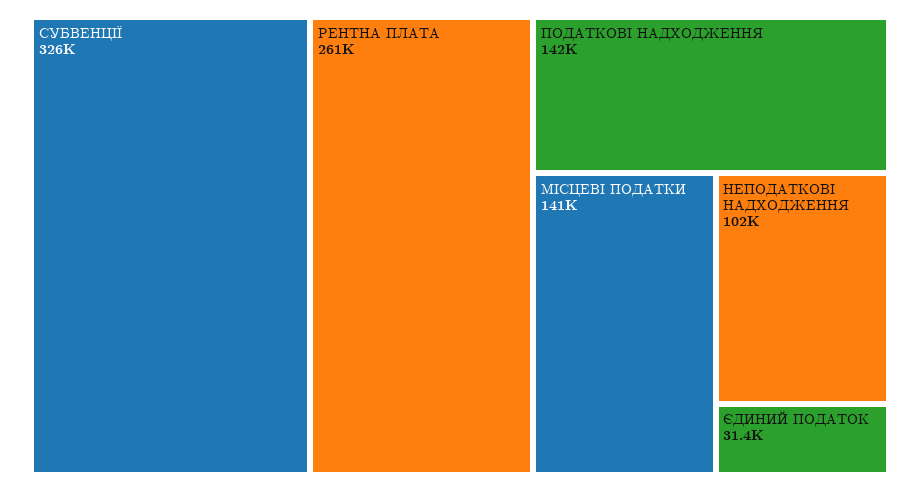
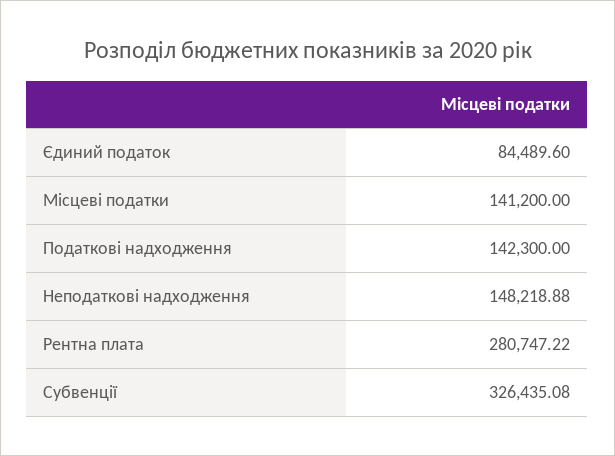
РЕНТНА ПЛАТА: 261000 -> 280747.22
НЕПОДАТКОВІ НАДХОДЖЕННЯ: 102000 -> 148218.88
ЄДИНИЙ ПОДАТОК: 31400 -> 84489.6

